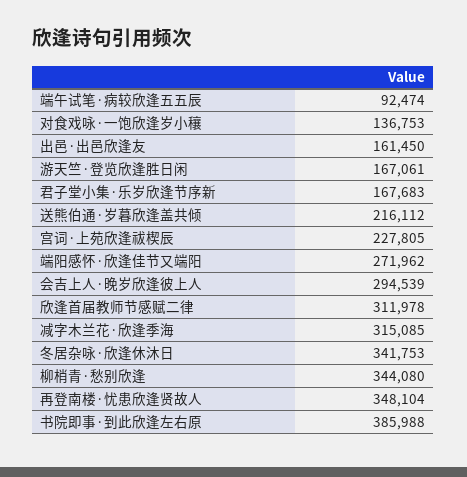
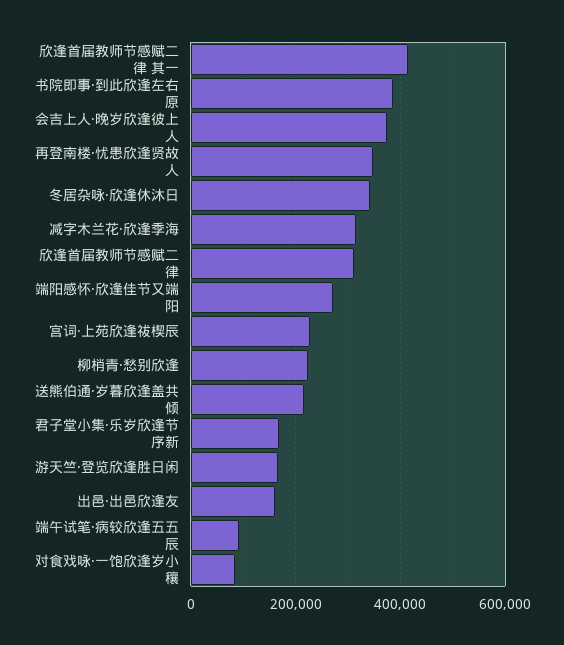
对食戏咏·一饱欣逢岁小穰: 136753 -> 80000
会吉上人·晚岁欣逢彼上人: 294539 -> 380000
柳梢青·愁别欣逢: 344080 -> 220000
欣逢首届教师节感赋二律 其一: none -> 420000

